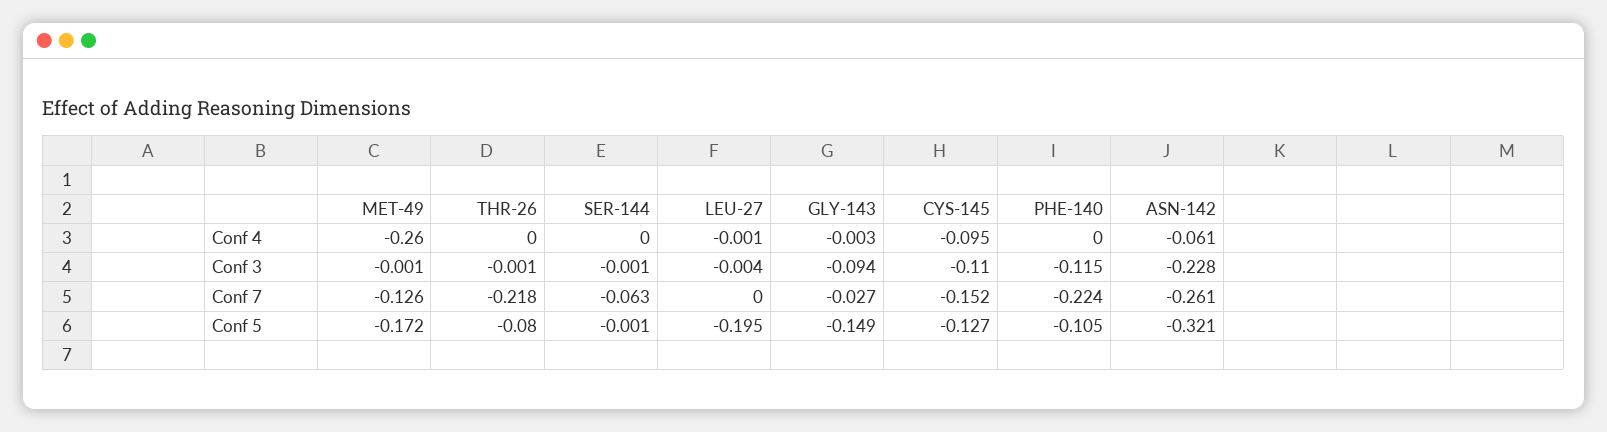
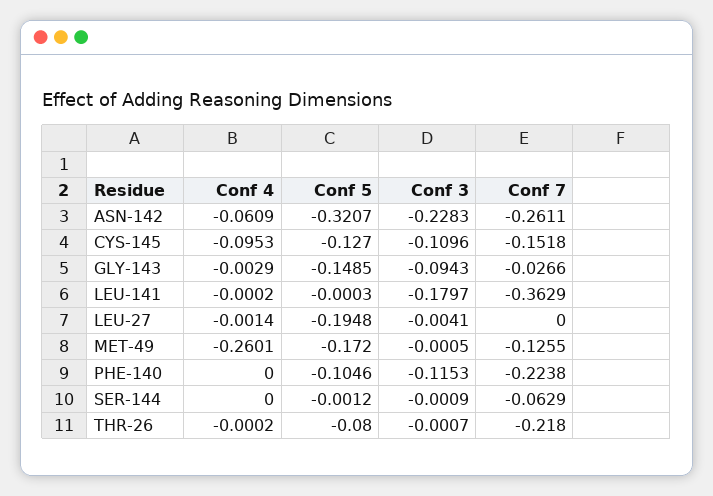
LEU-141, Conf 4: none -> -0.0002
LEU-141, Conf 5: none -> -0.0003
LEU-141, Conf 3: none -> -0.1797
LEU-141, Conf 7: none -> -0.3629

